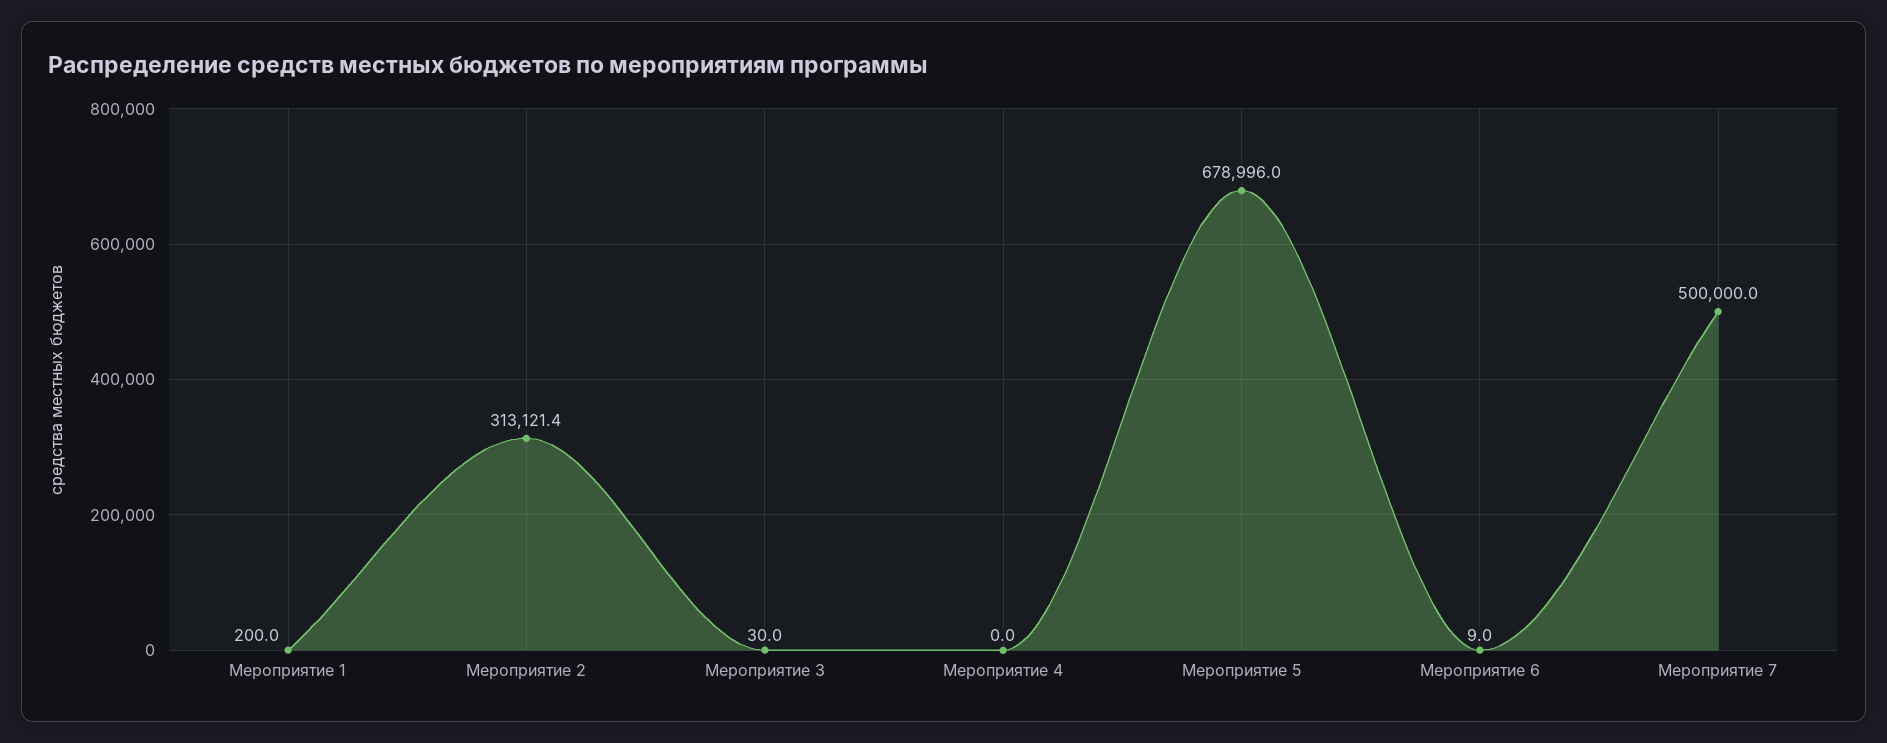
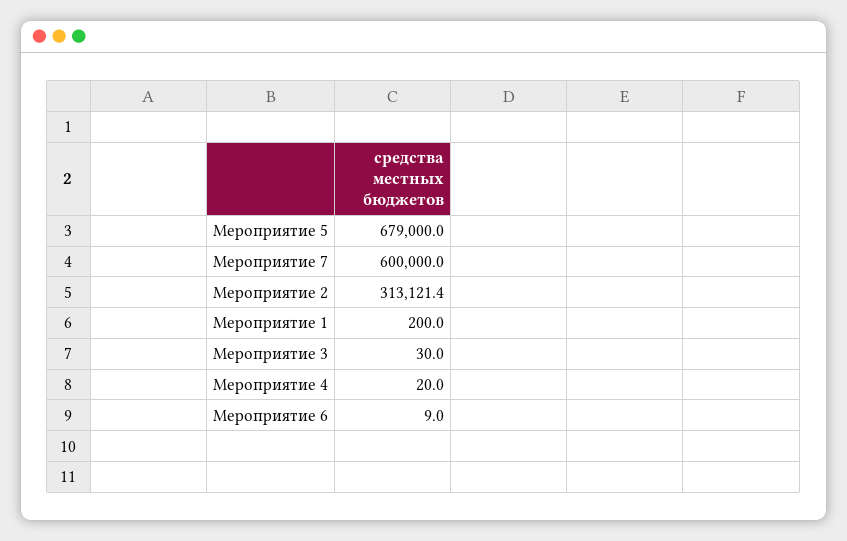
Мероприятие 4: 0 -> 20
Мероприятие 5: 678996 -> 679000
Мероприятие 7: 500000 -> 600000

